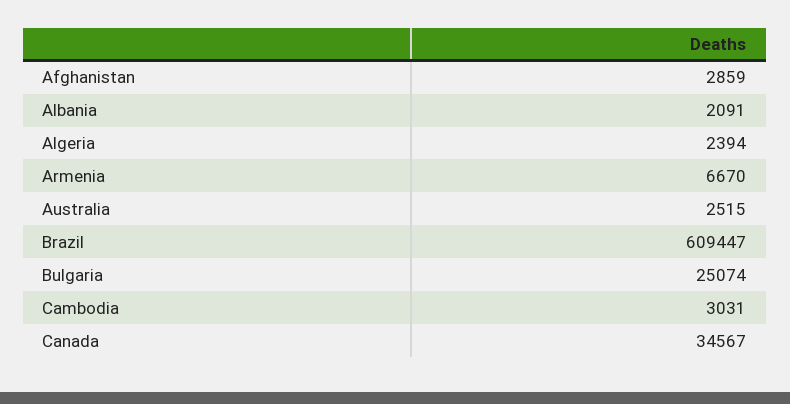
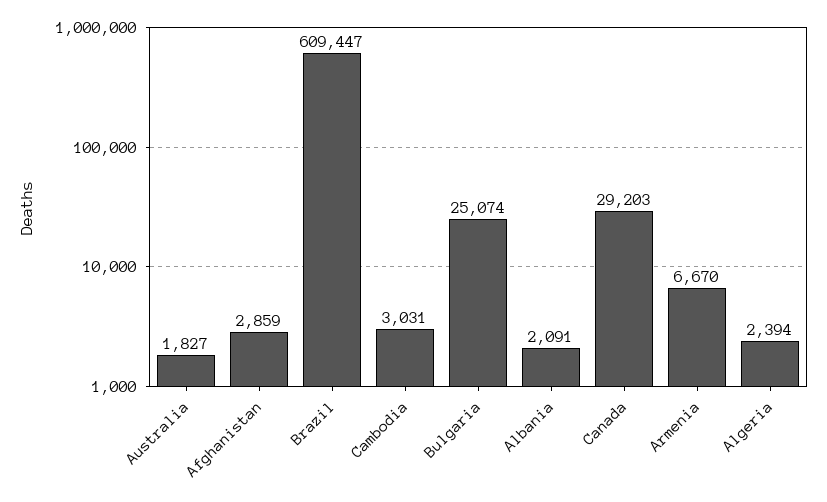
Australia: 2515 -> 1827
Canada: 34567 -> 29203

